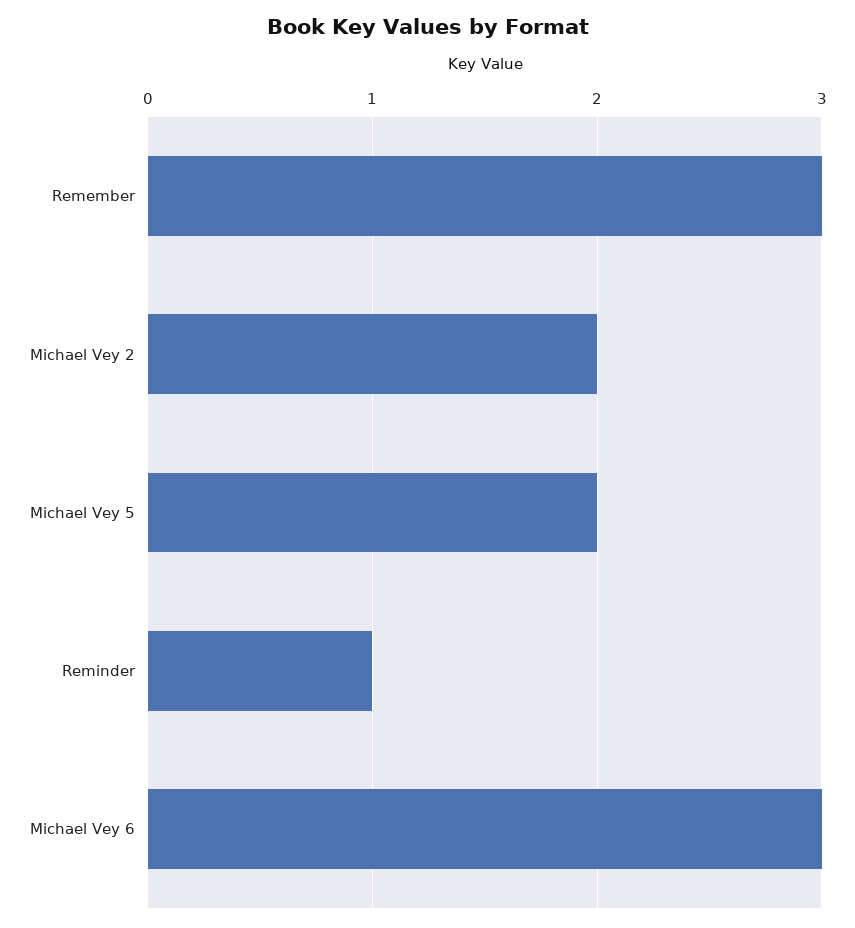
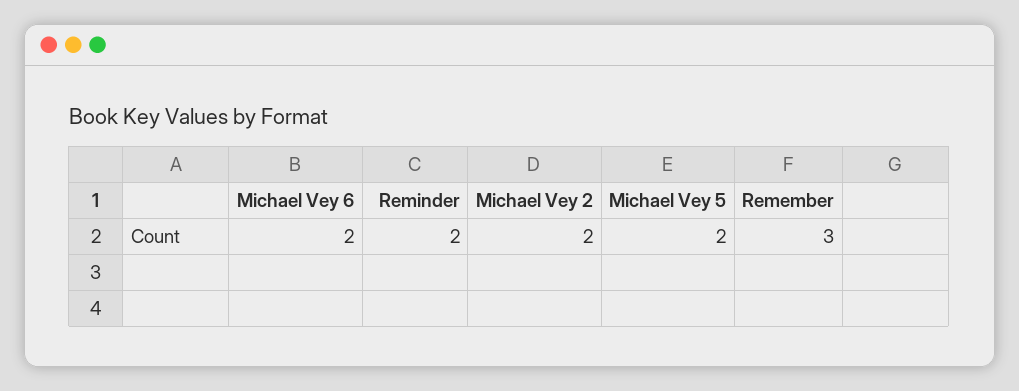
Reminder: 1 -> 2
Michael Vey 6: 3 -> 2

